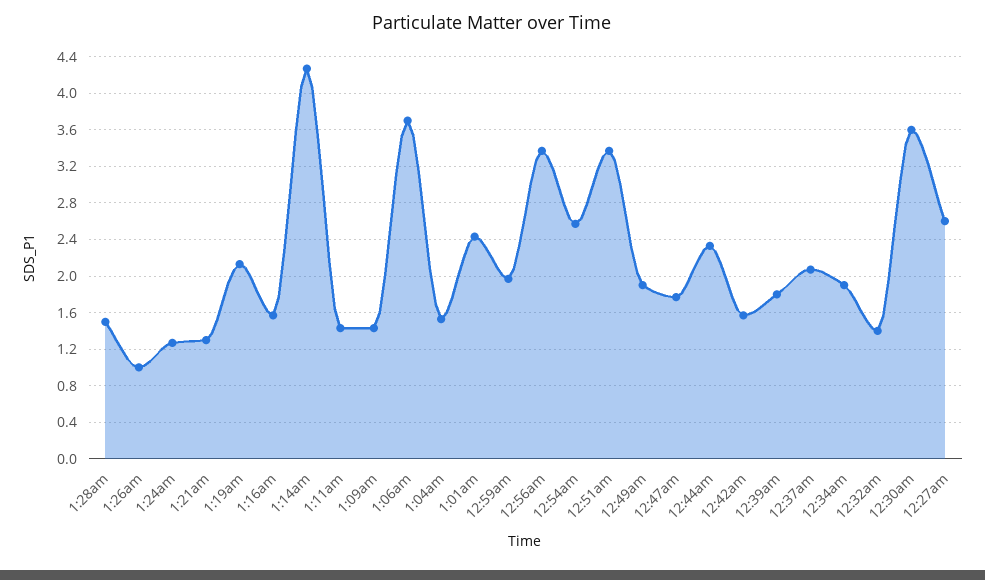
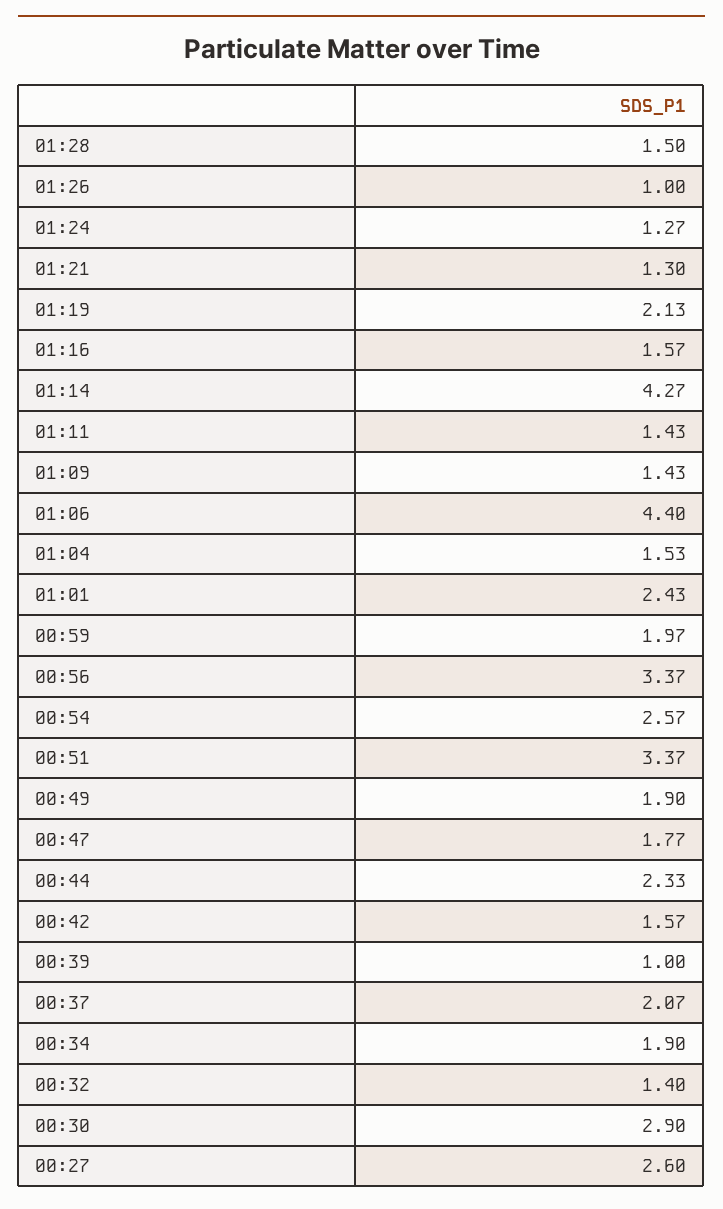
1:06am: 3.7 -> 4.4
12:39am: 1.8 -> 1
12:30am: 3.6 -> 2.9

